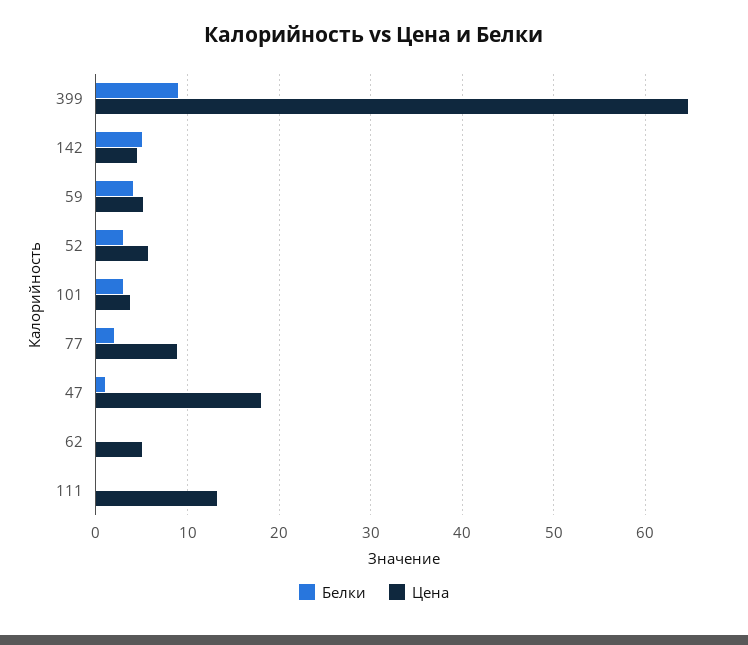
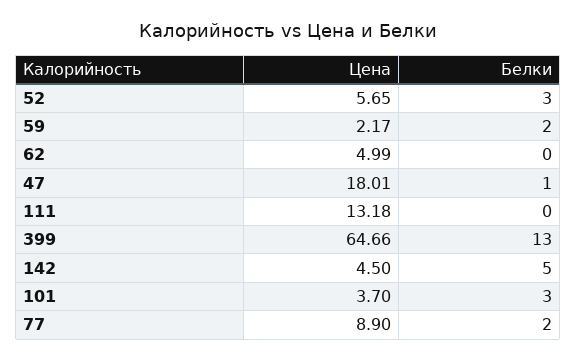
Белки, 399: 9 -> 13
Белки, 59: 4 -> 2
Цена, 59: 5 -> 2.17

